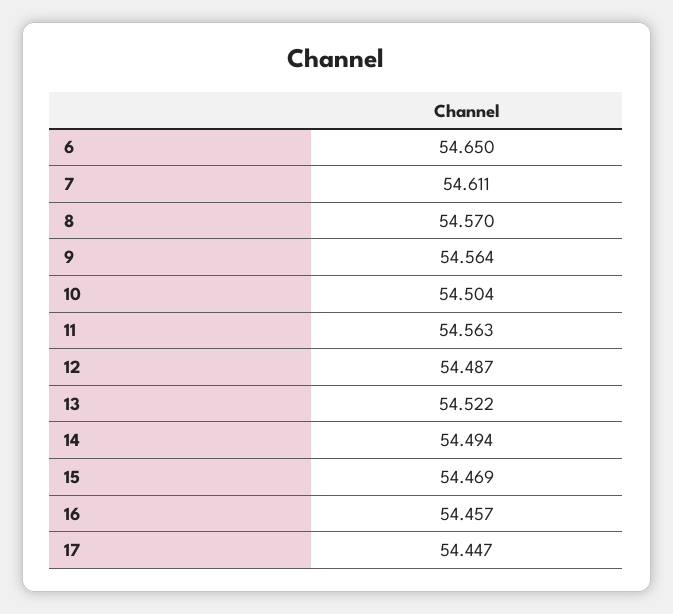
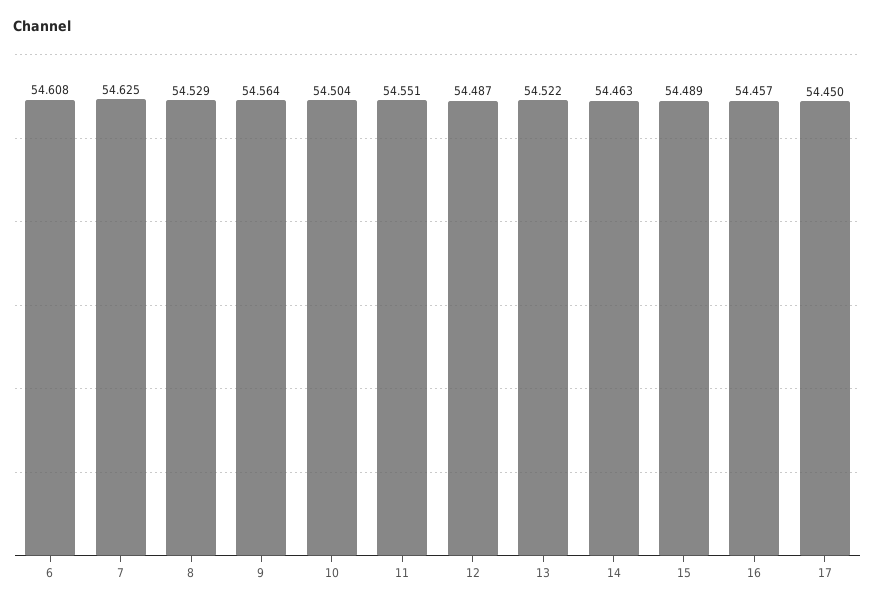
6: 54.65 -> 54.608
7: 54.611 -> 54.625
8: 54.57 -> 54.529
11: 54.563 -> 54.551
14: 54.494 -> 54.463
15: 54.469 -> 54.489
17: 54.447 -> 54.45

